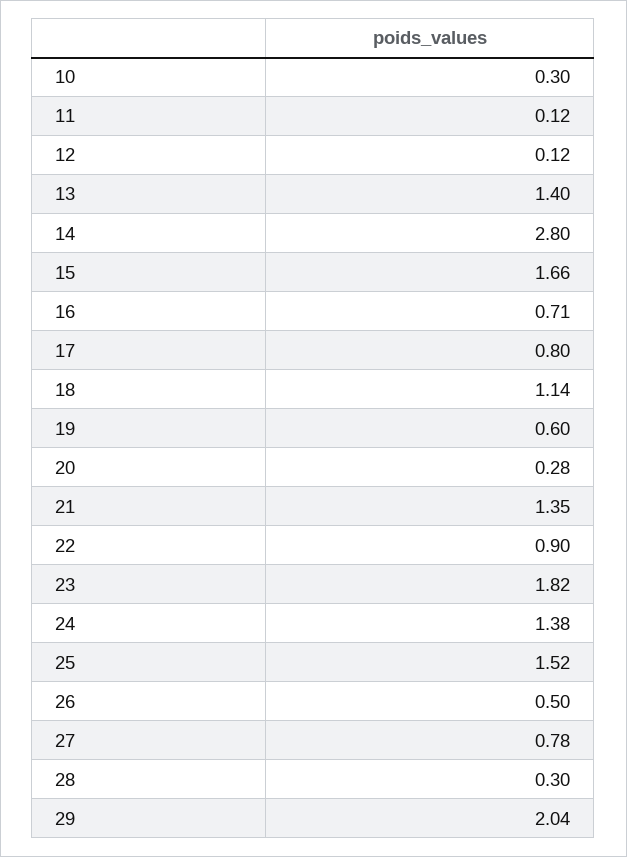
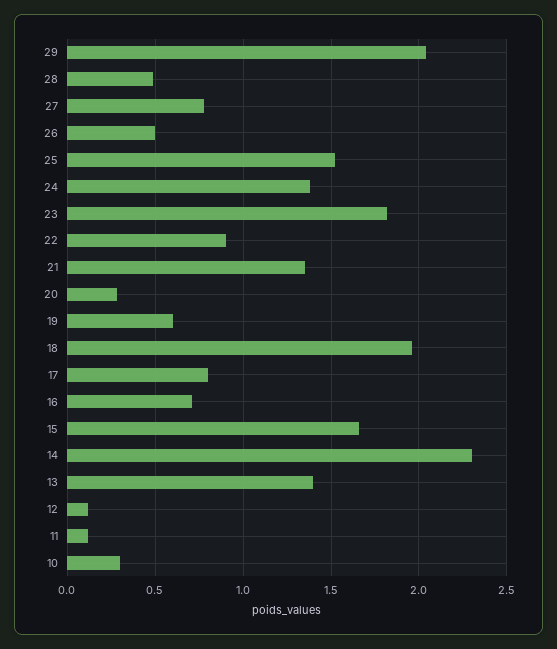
14: 2.8 -> 2.3
18: 1.14 -> 1.95
28: 0.3 -> 0.5

